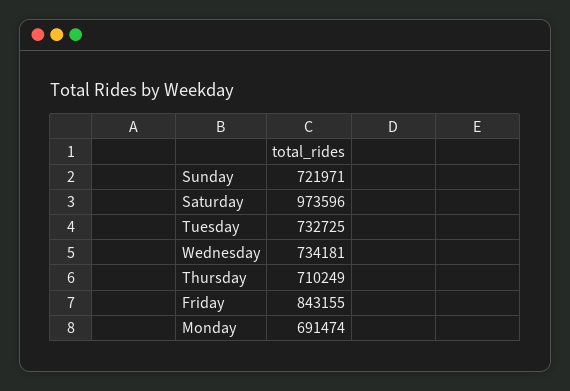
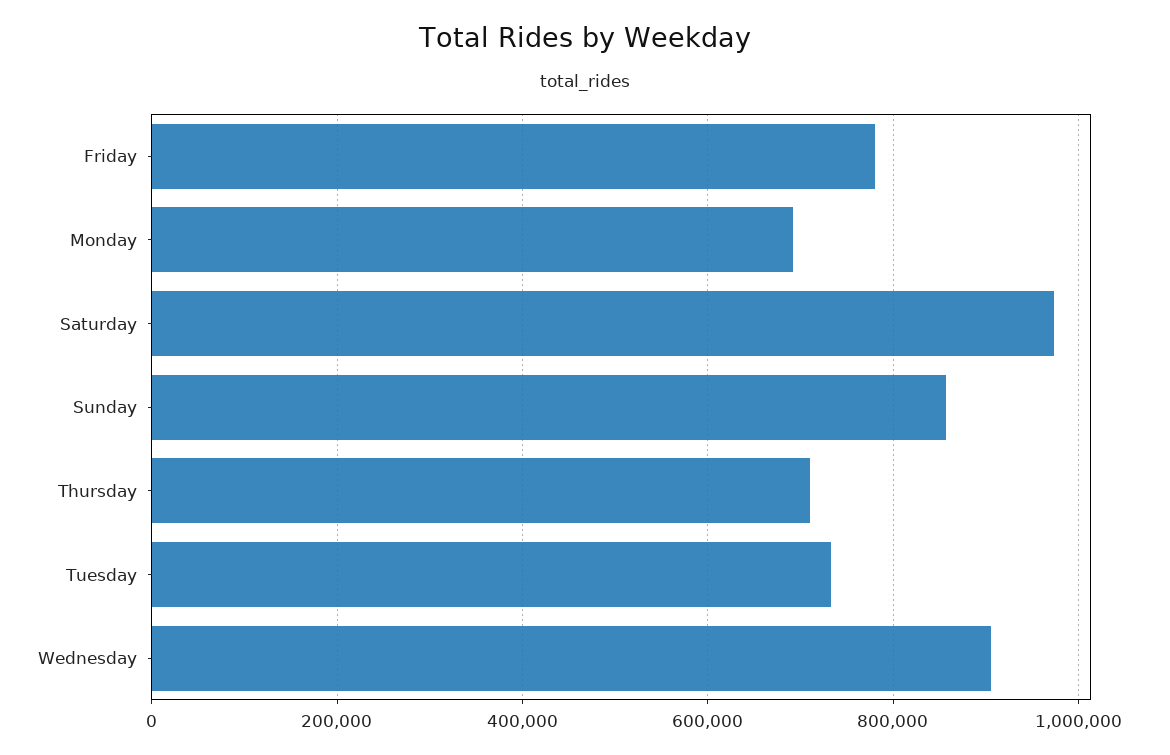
Sunday: 721971 -> 860000
Wednesday: 734181 -> 900000
Friday: 843155 -> 780000

